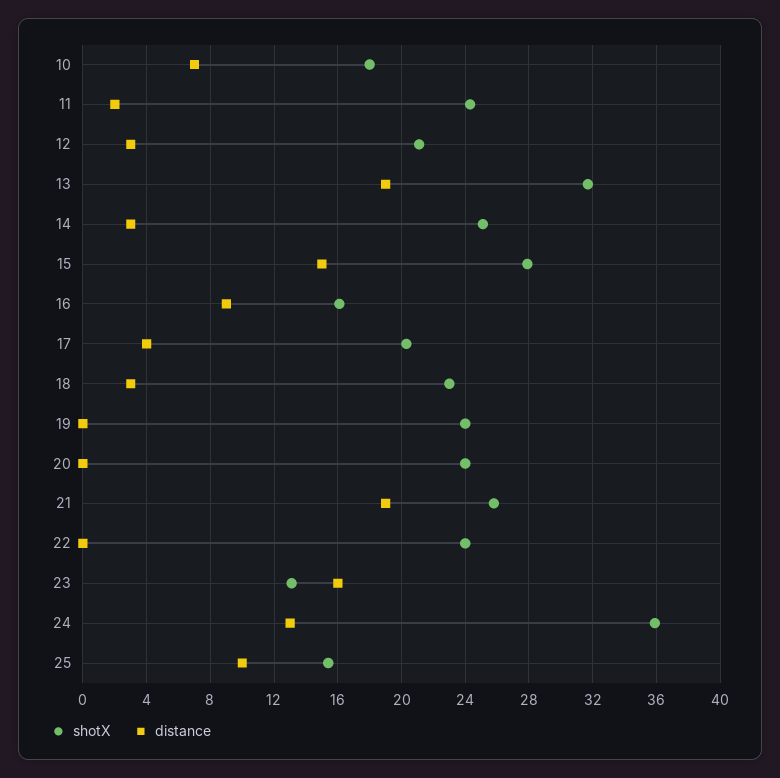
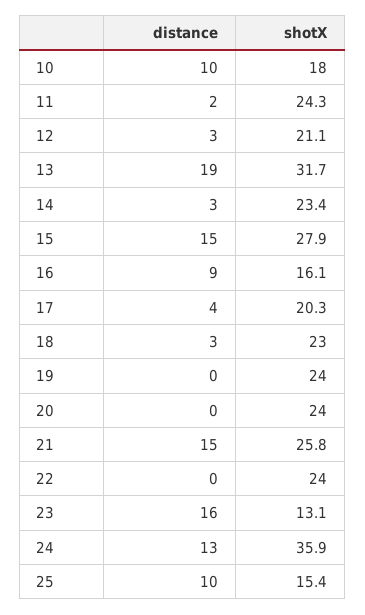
distance, 10: 7 -> 10
shotX, 14: 25 -> 23.4
distance, 21: 19 -> 15

